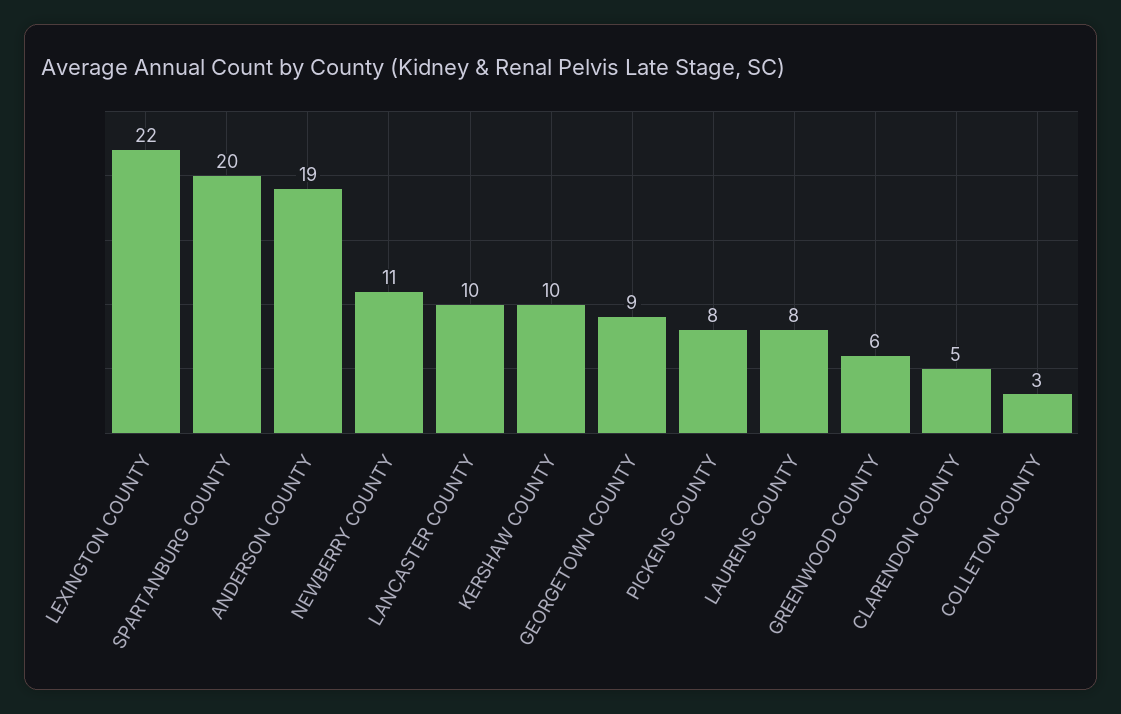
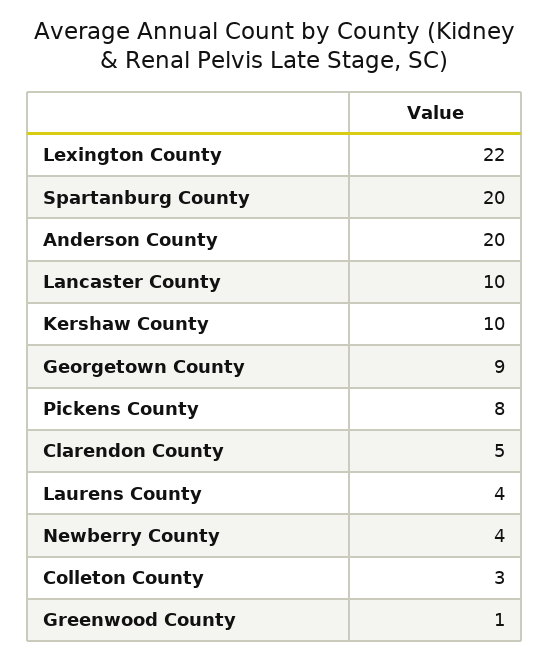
ANDERSON COUNTY: 19 -> 20
NEWBERRY COUNTY: 11 -> 4
LAURENS COUNTY: 8 -> 4
GREENWOOD COUNTY: 6 -> 1

